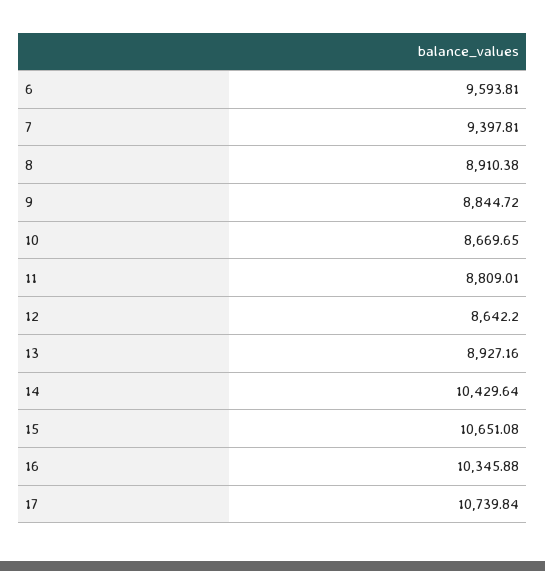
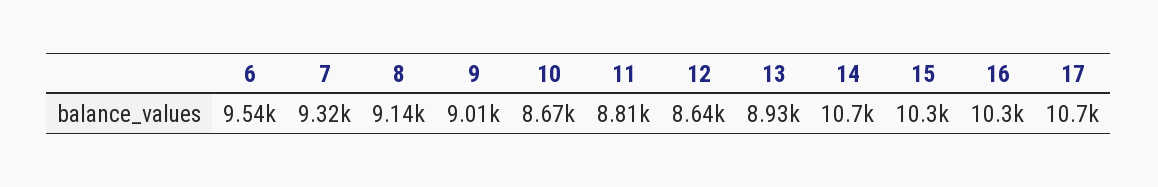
6: 9593.81 -> 9540
7: 9397.81 -> 9320
8: 8910.38 -> 9140
9: 8844.72 -> 9010
14: 10429.64 -> 10700
15: 10651.08 -> 10300

